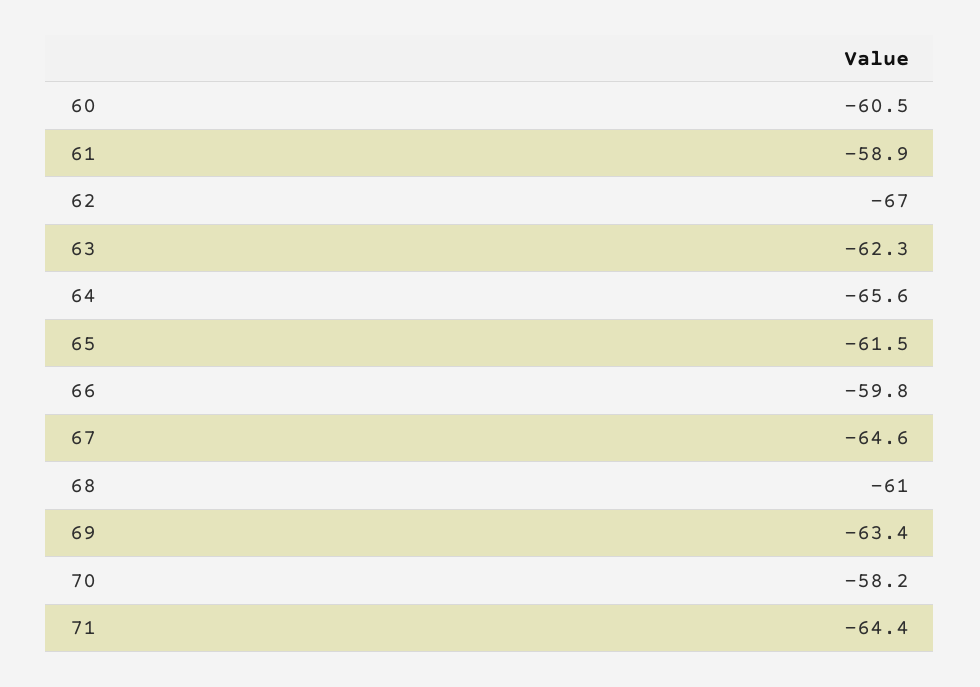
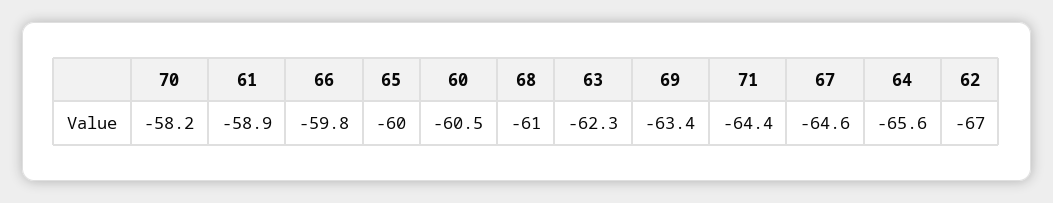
65: -61.5 -> -60

